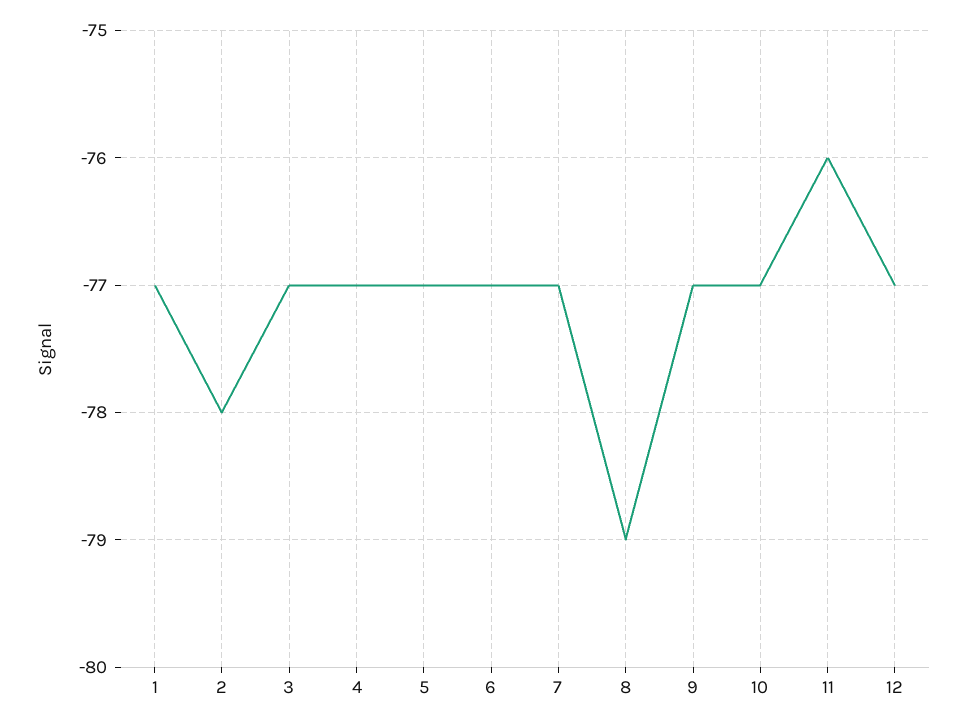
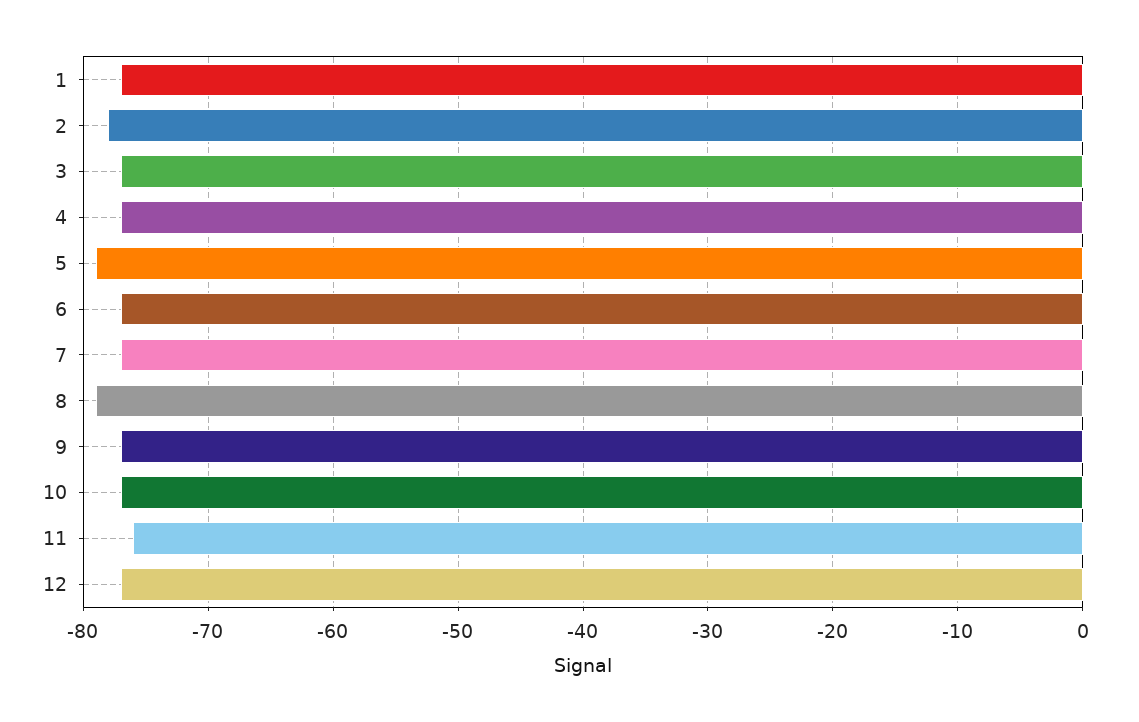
5: -77 -> -79

